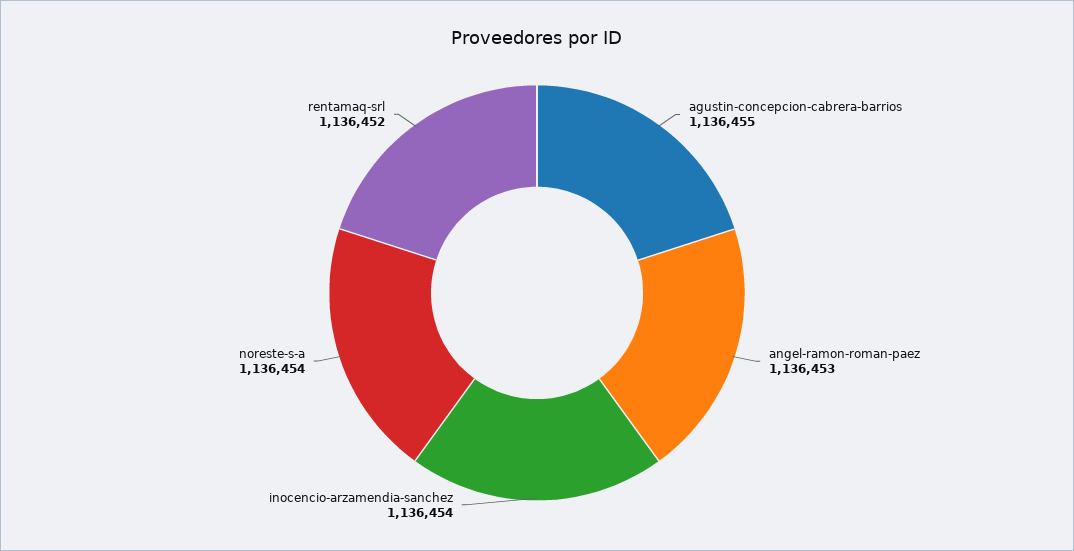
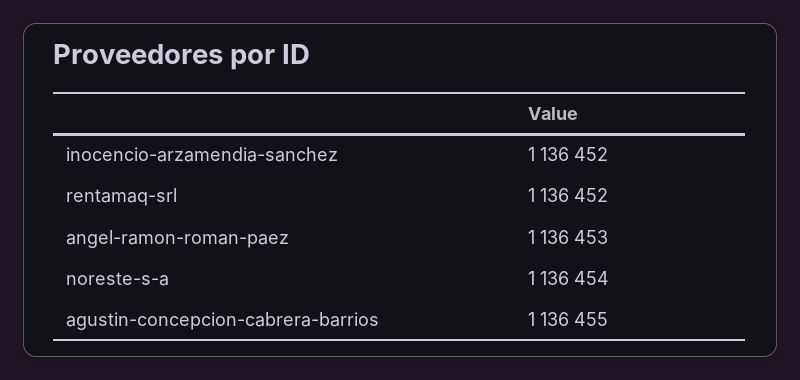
inocencio-arzamendia-sanchez: 1136454 -> 1136452

